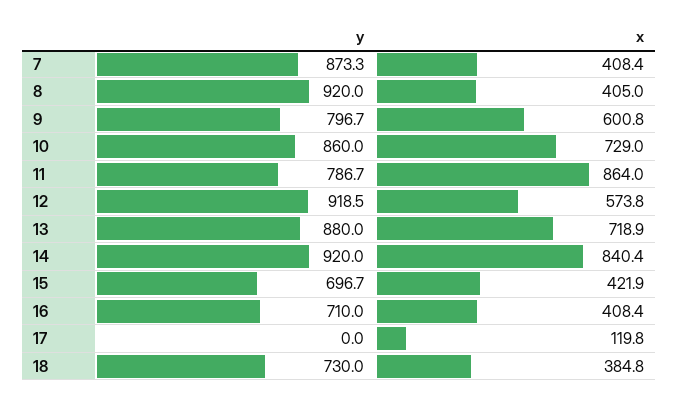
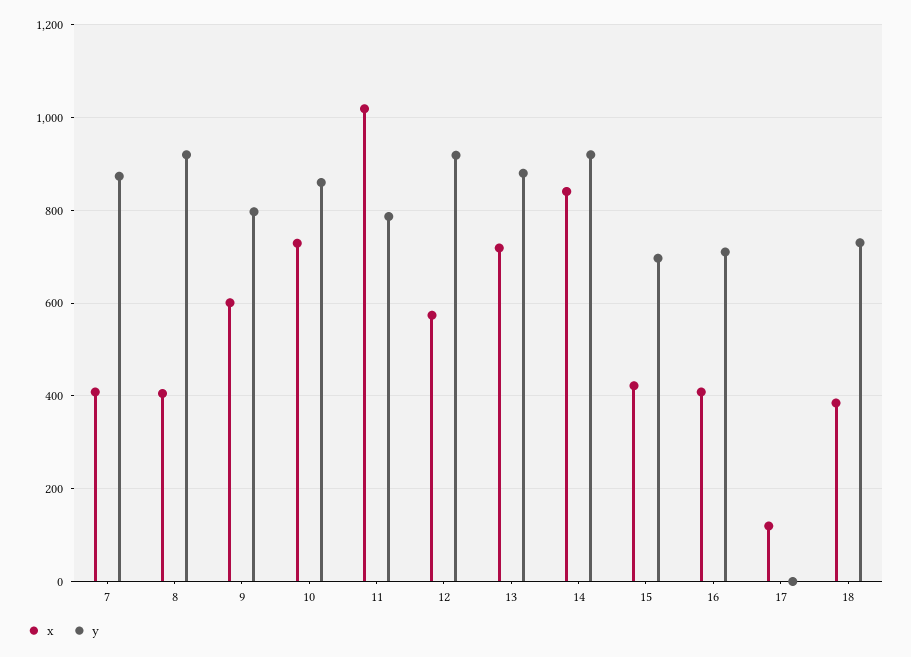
x, 11: 864 -> 1020

